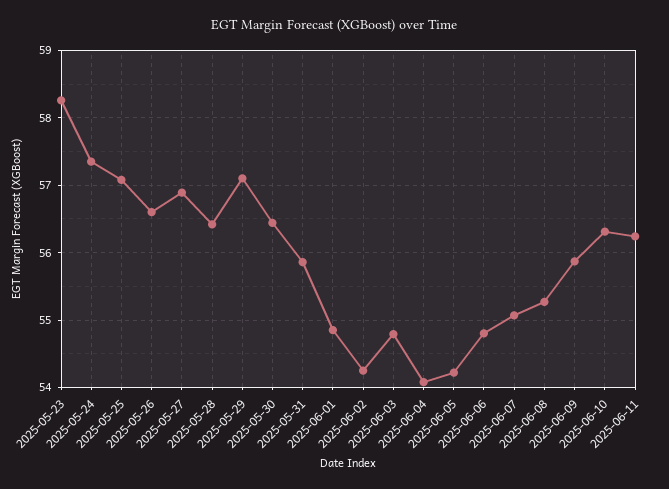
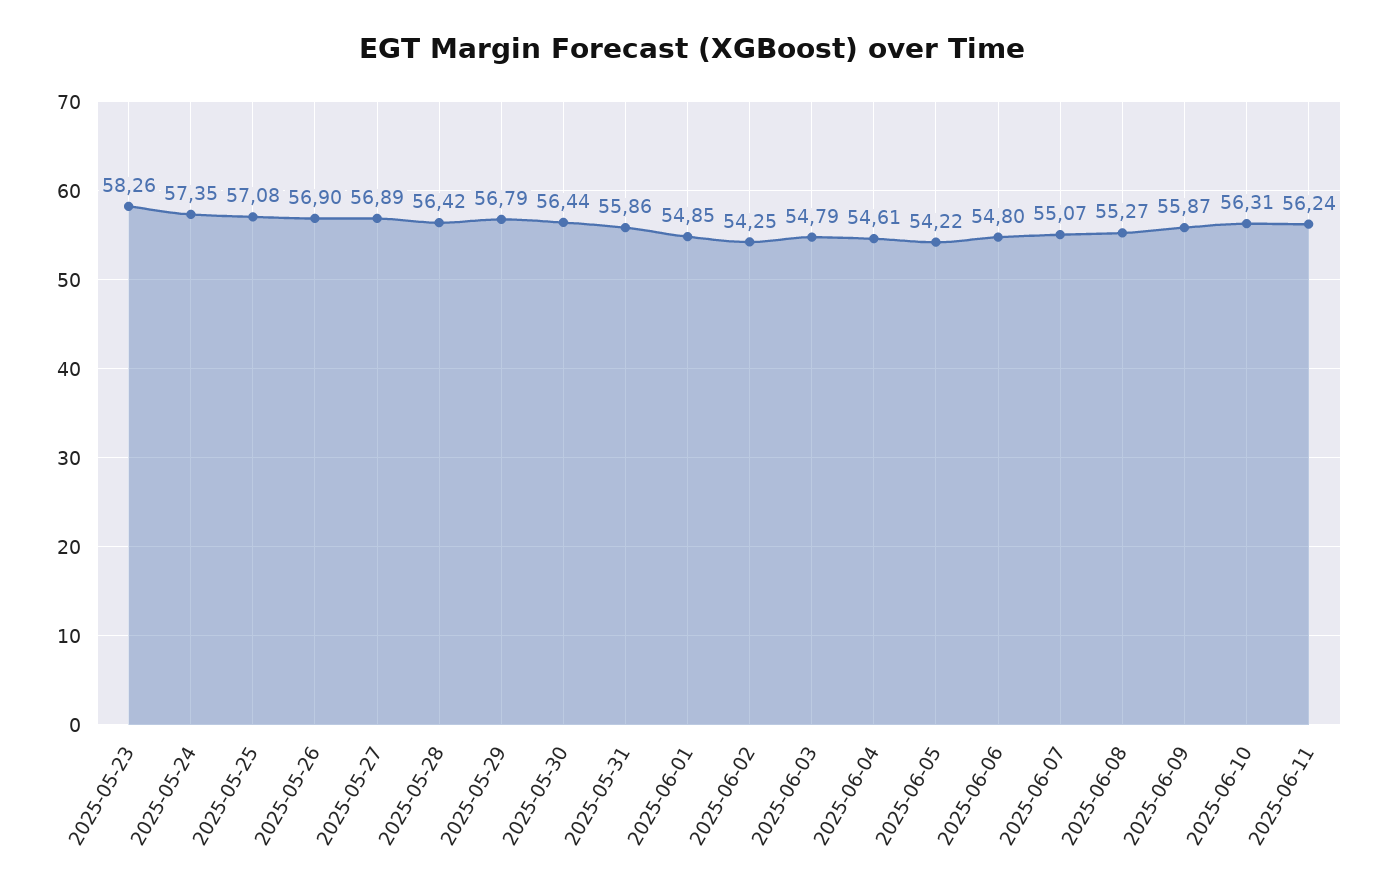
2025-05-26: 56.6 -> 56.9
2025-05-29: 57.1 -> 56.79
2025-06-04: 54.1 -> 54.61

